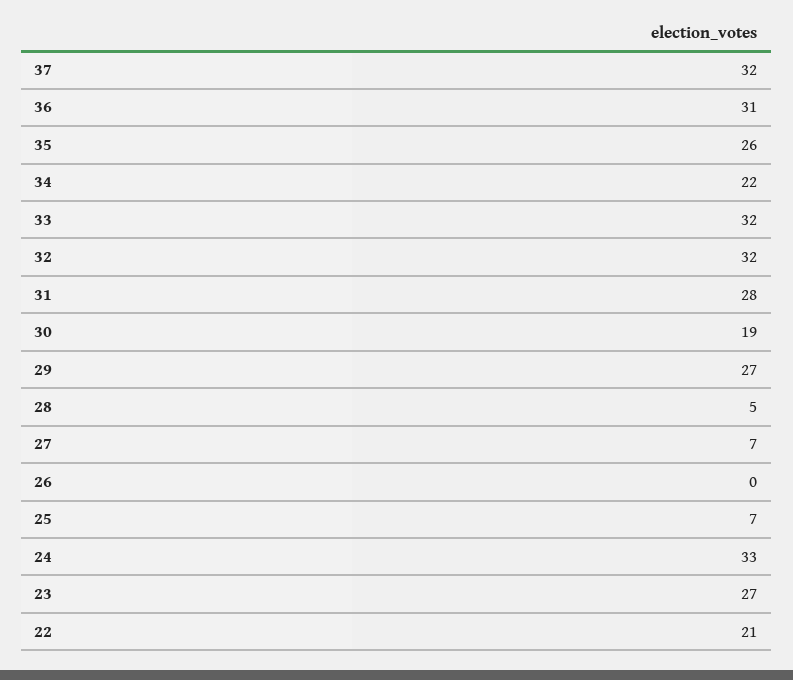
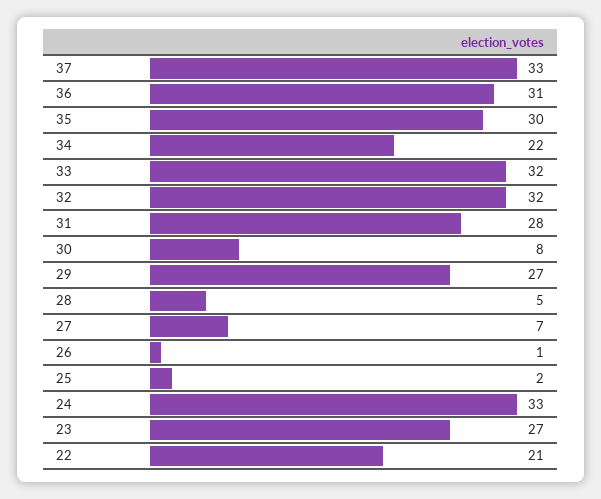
37: 32 -> 33
35: 26 -> 30
30: 19 -> 8
26: 0 -> 1
25: 7 -> 2

